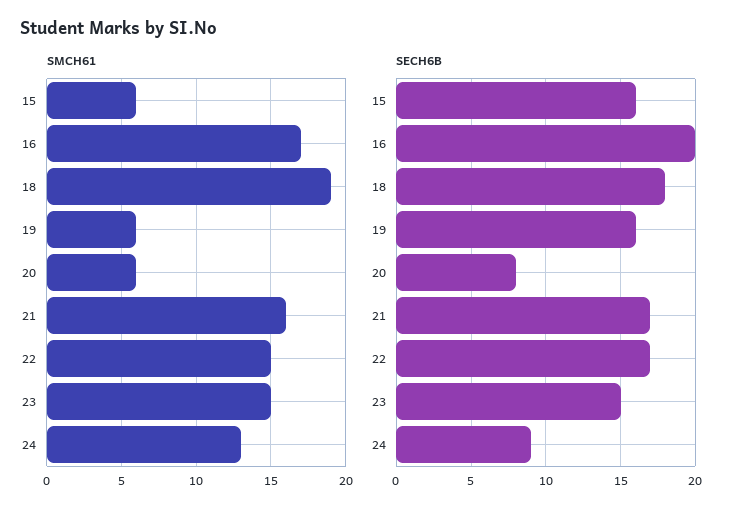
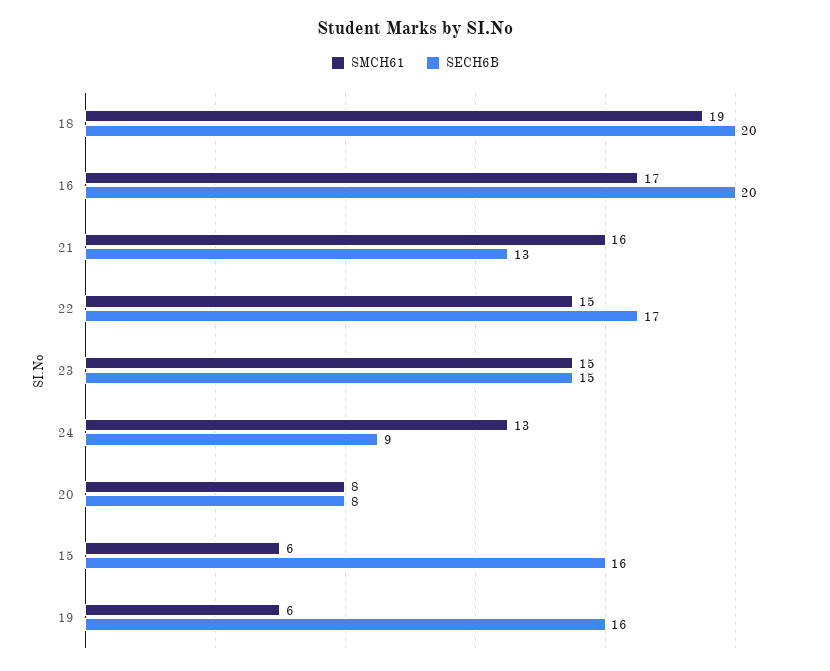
SMCH61, 20: 6 -> 8
SECH6B, 18: 18 -> 20
SECH6B, 21: 17 -> 13

